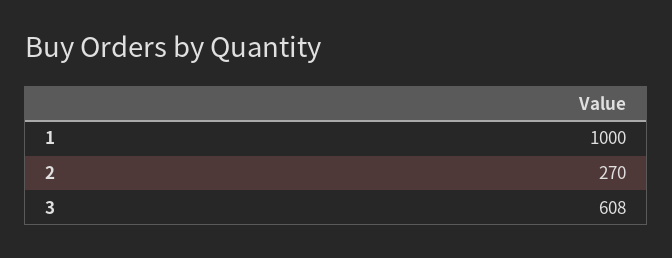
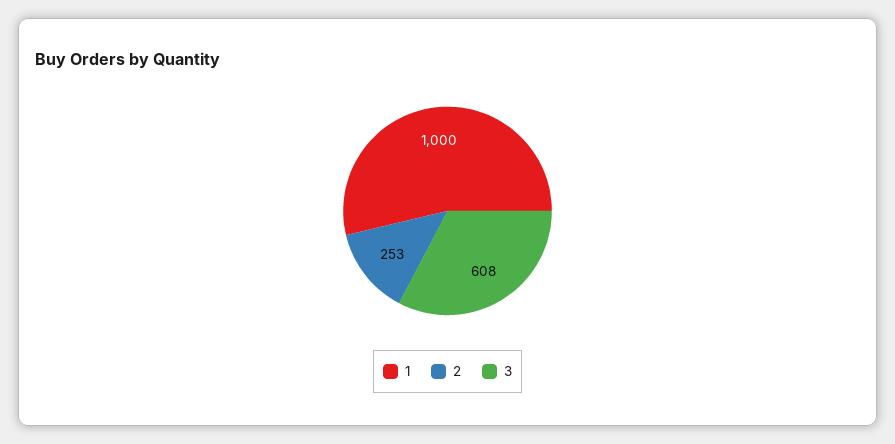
2: 270 -> 253

